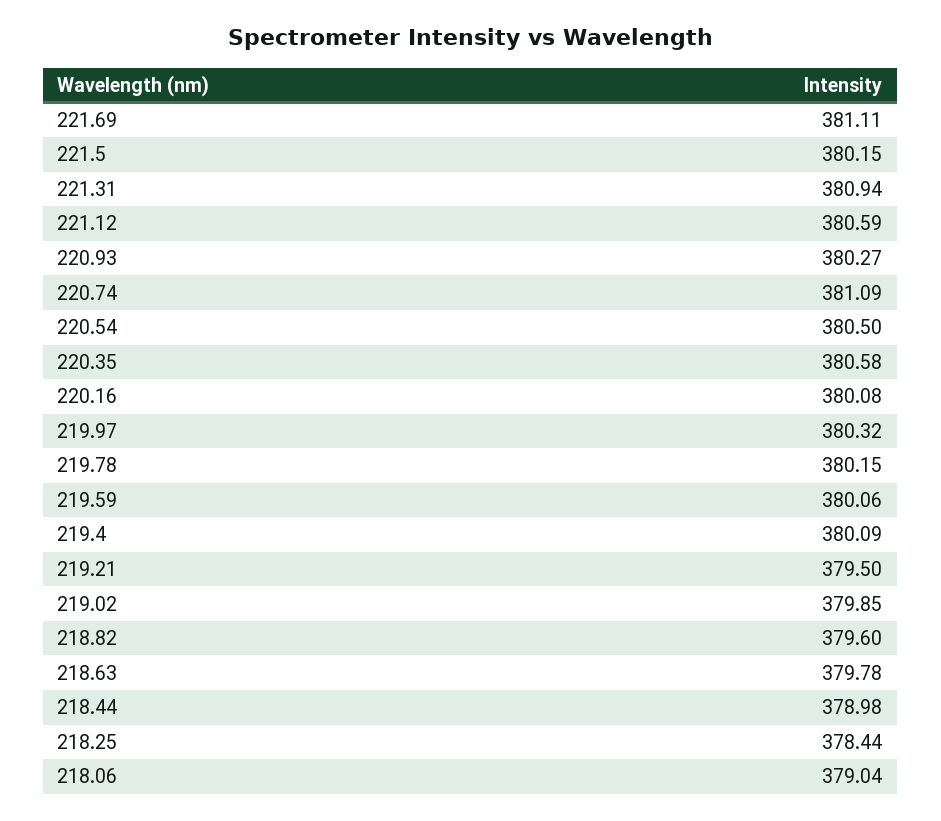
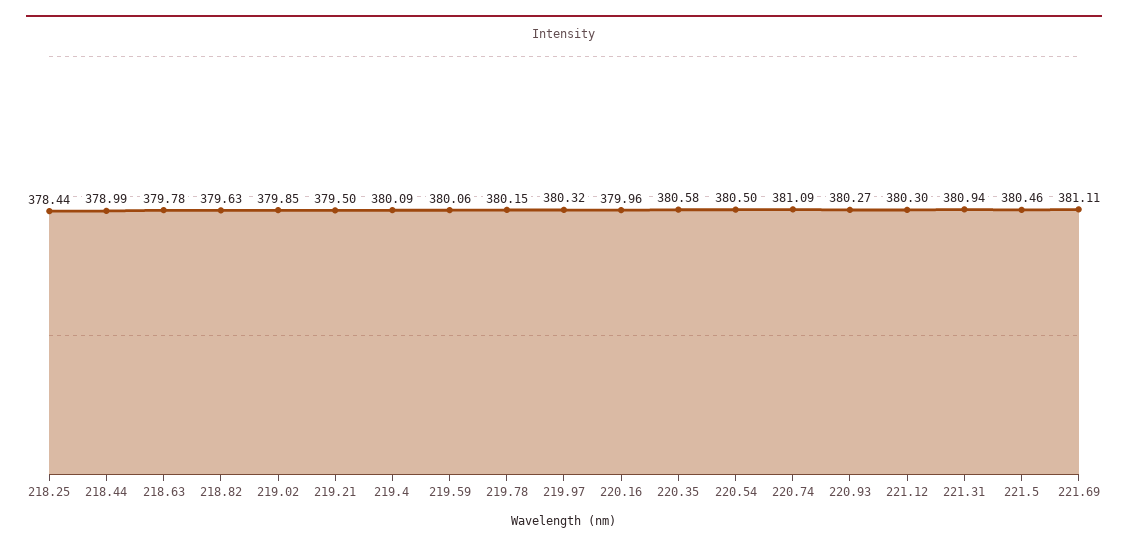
221.5: 380.15 -> 380.46
221.12: 380.59 -> 380.3
220.16: 380.08 -> 379.96
218.82: 379.6 -> 379.63
218.44: 378.98 -> 378.99
218.06: 379.04 -> none

